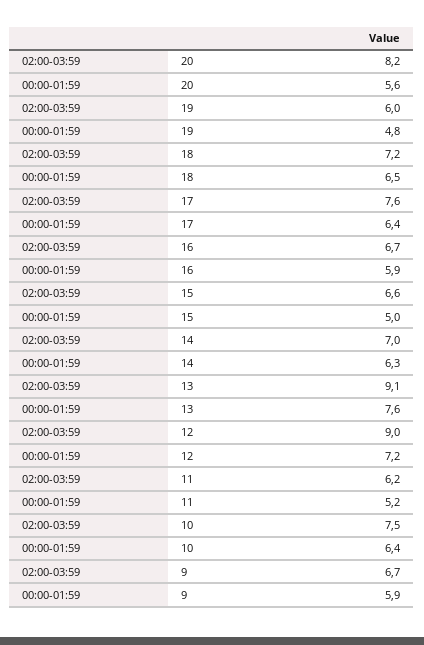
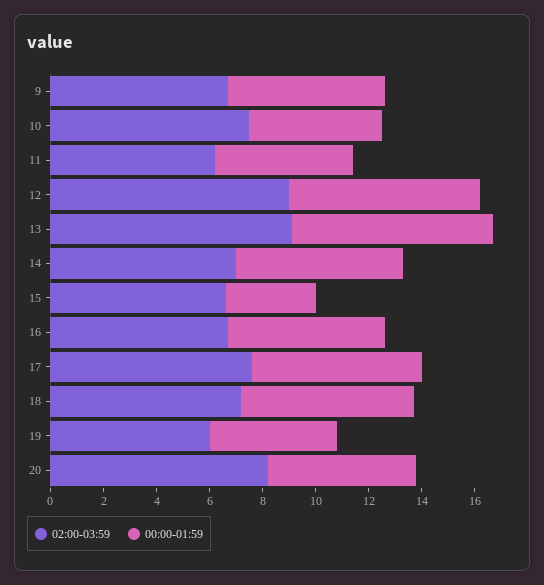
00:00-01:59, 15: 5 -> 3.5
00:00-01:59, 10: 6.4 -> 5

